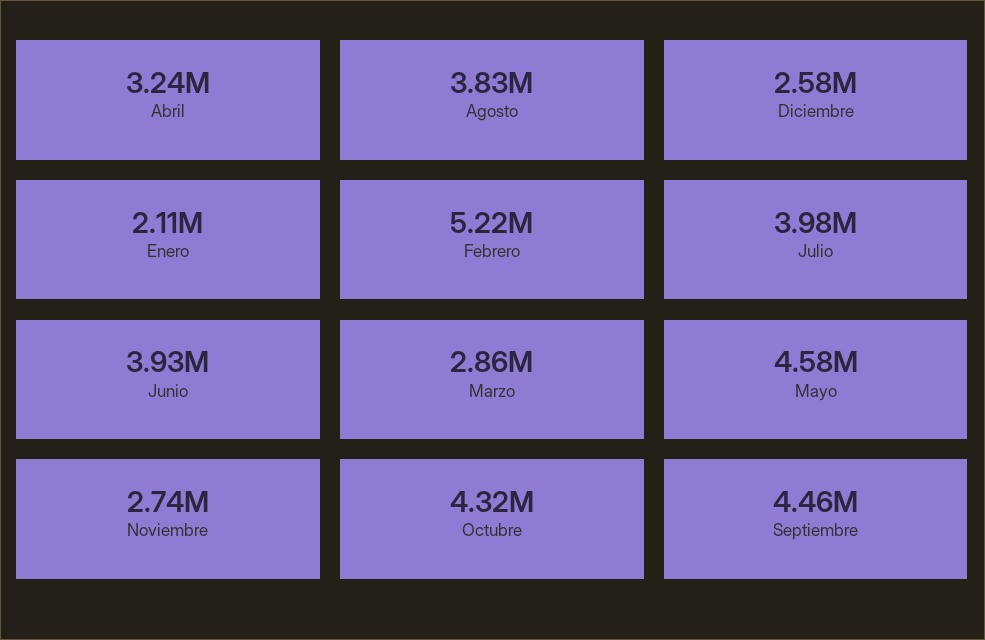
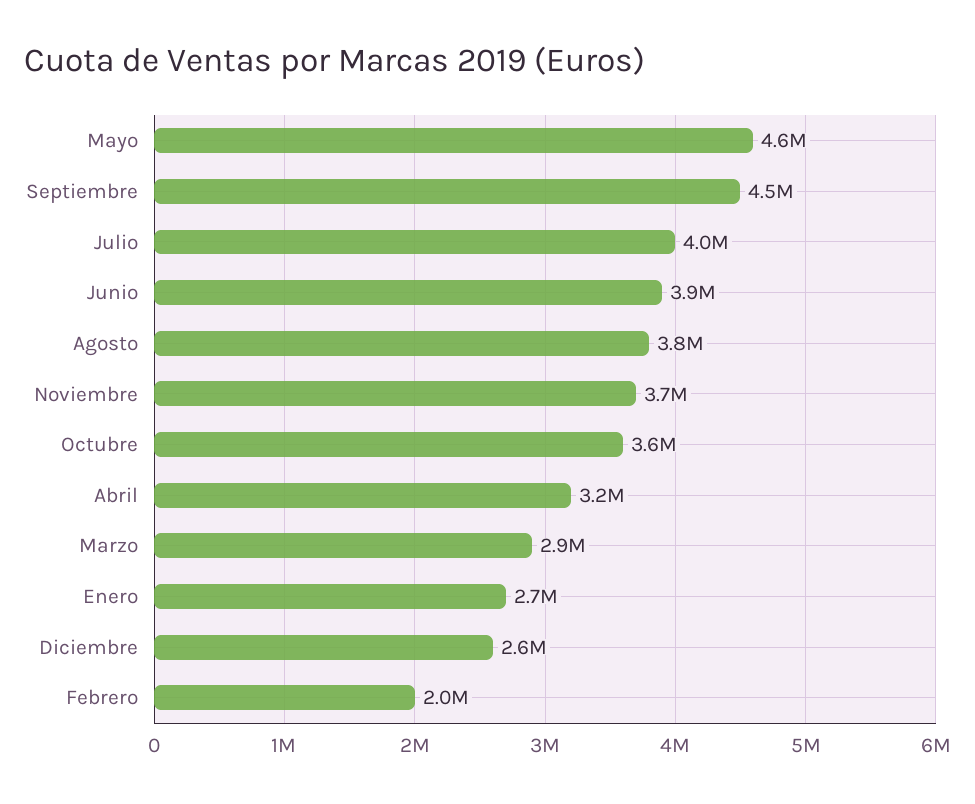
Enero: 2110000 -> 2700000
Febrero: 5220000 -> 2000000
Noviembre: 2740000 -> 3700000
Octubre: 4320000 -> 3600000

